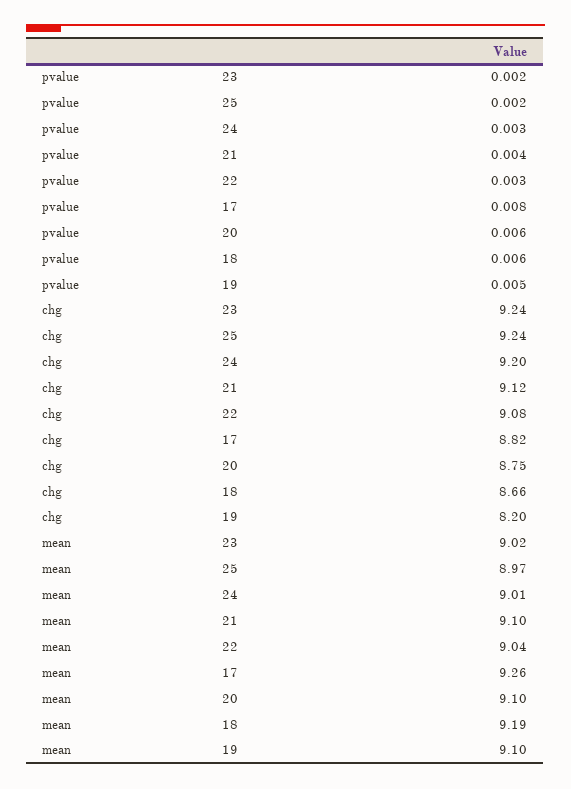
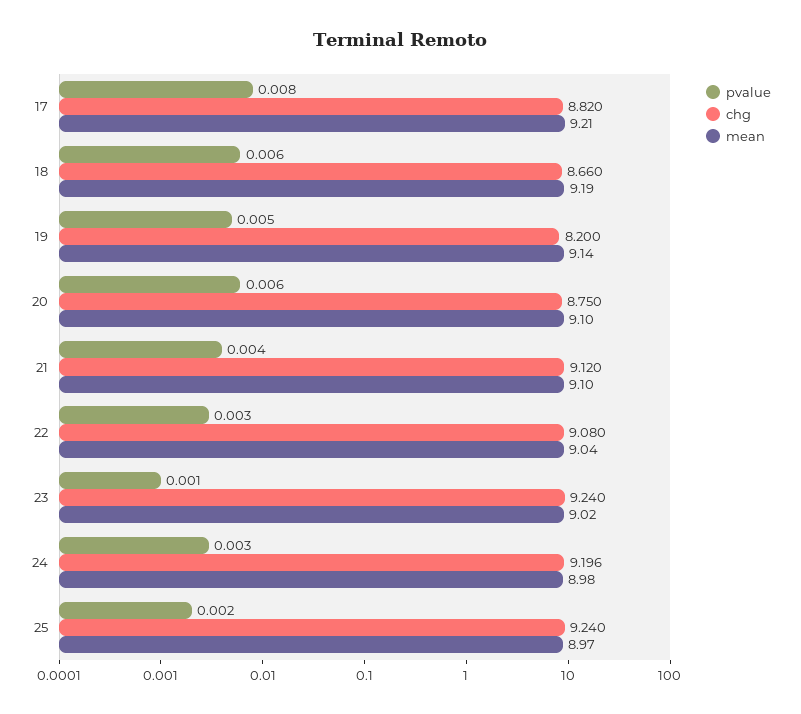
pvalue, 23: 0.002 -> 0.001
mean, 24: 9.01 -> 8.98
mean, 17: 9.26 -> 9.21
mean, 19: 9.1 -> 9.14

